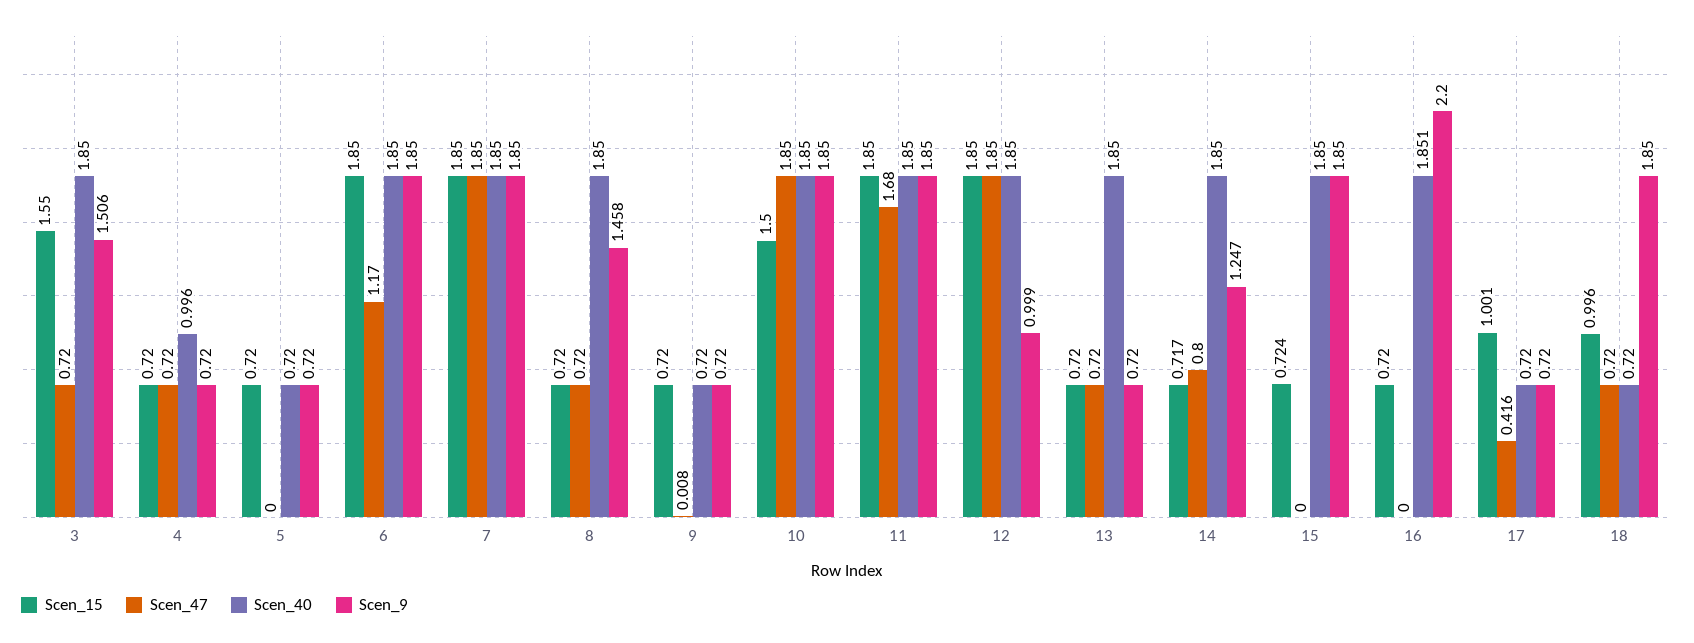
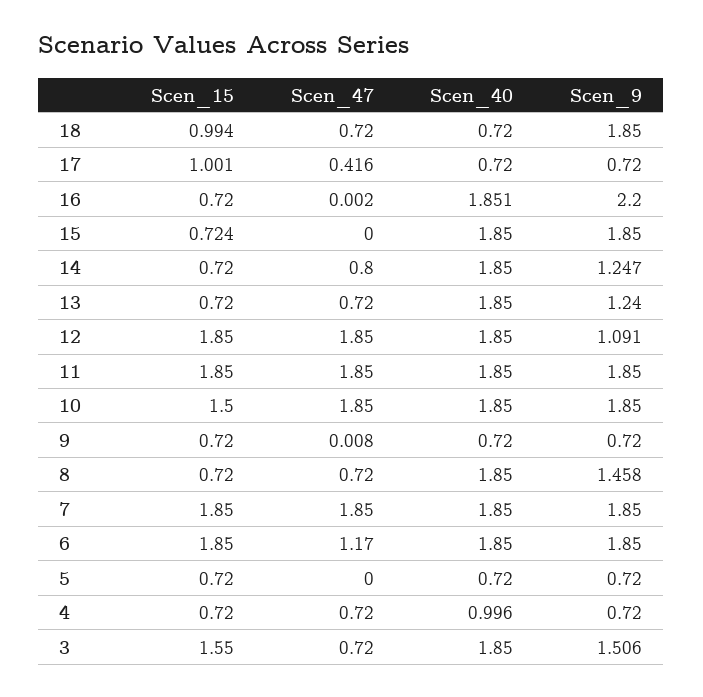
Scen_47, 11: 1.68 -> 1.85
Scen_9, 12: 0.999 -> 1.091
Scen_9, 13: 0.72 -> 1.24
Scen_15, 14: 0.717 -> 0.72
Scen_47, 16: 0 -> 0.002
Scen_15, 18: 0.996 -> 0.994

